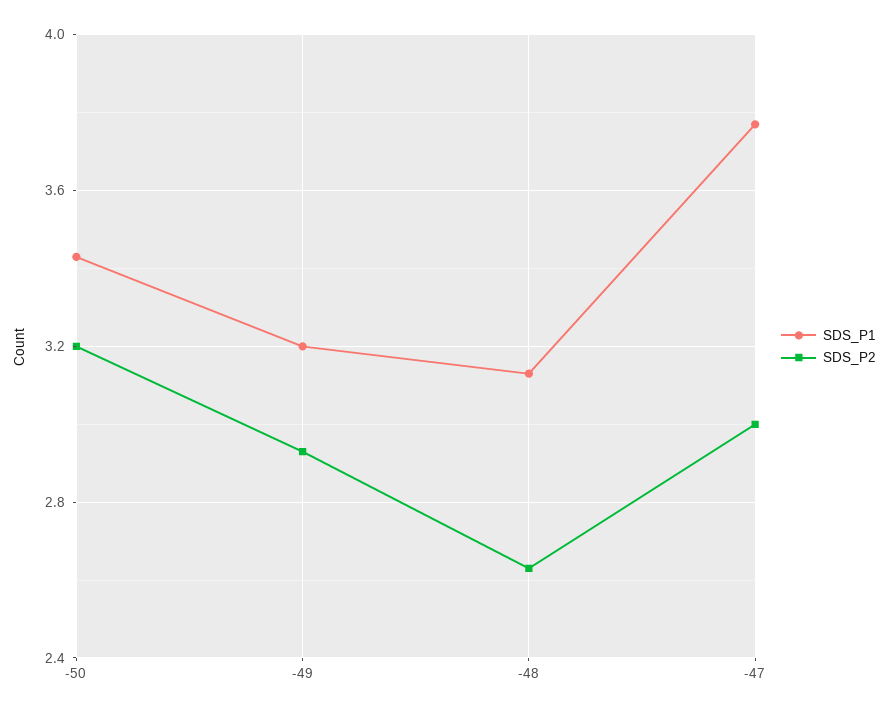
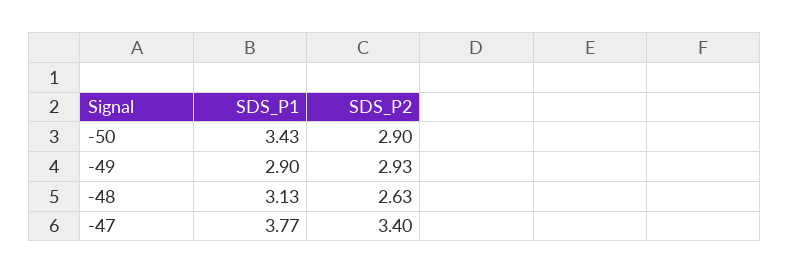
SDS_P2, -50: 3.2 -> 2.9
SDS_P1, -49: 3.2 -> 2.9
SDS_P2, -47: 3 -> 3.4

